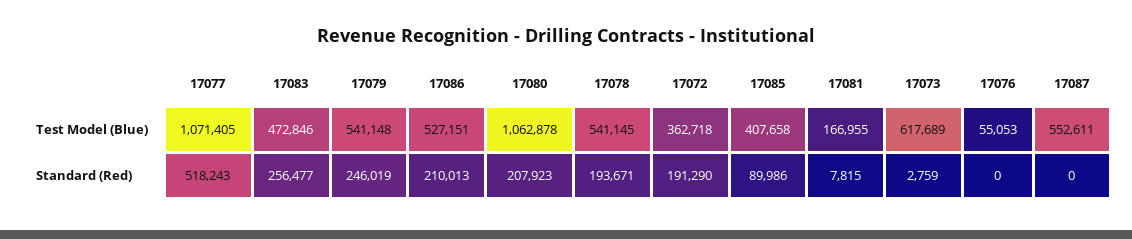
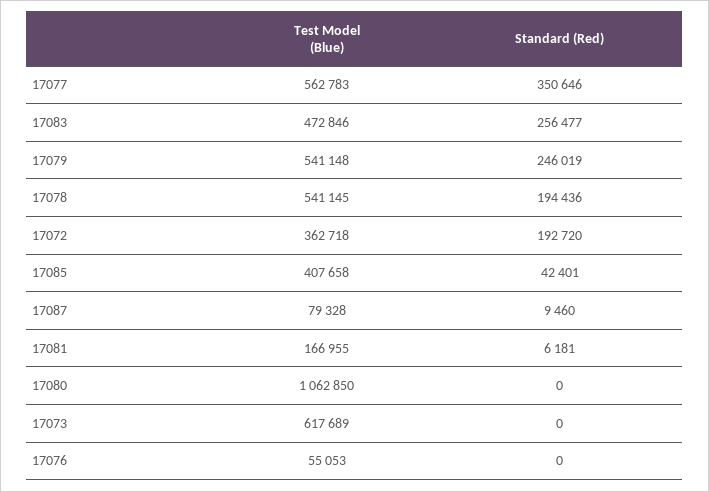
17077, Test Model (Blue): 1071405 -> 562783
17086, Test Model (Blue): 527151 -> none
17080, Test Model (Blue): 1062878 -> 1062850
17087, Test Model (Blue): 552611 -> 79328
17077, Standard (Red): 518243 -> 350646
17086, Standard (Red): 210013 -> none
17080, Standard (Red): 207923 -> 0
17078, Standard (Red): 193671 -> 194436
17072, Standard (Red): 191290 -> 192720
17085, Standard (Red): 89986 -> 42401
17081, Standard (Red): 7815 -> 6181
17073, Standard (Red): 2759 -> 0
17087, Standard (Red): 0 -> 9460

